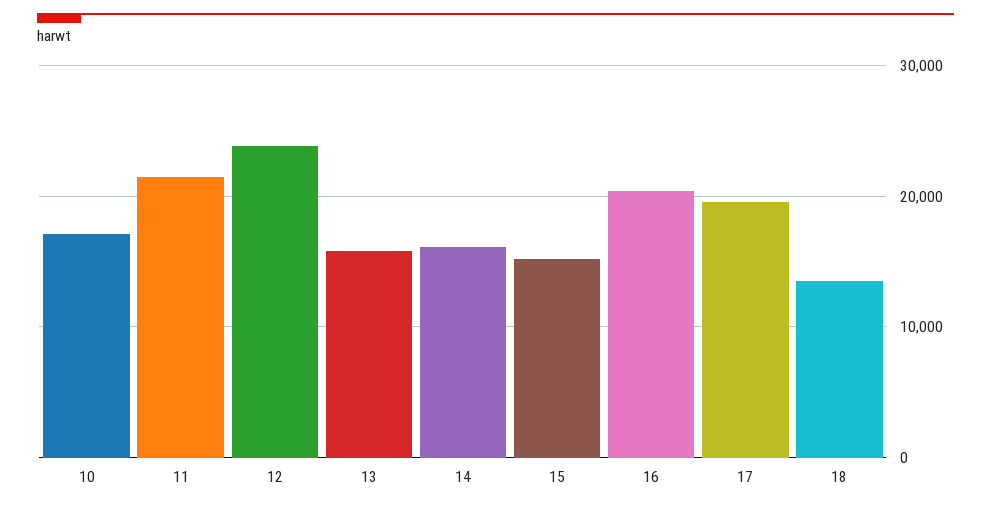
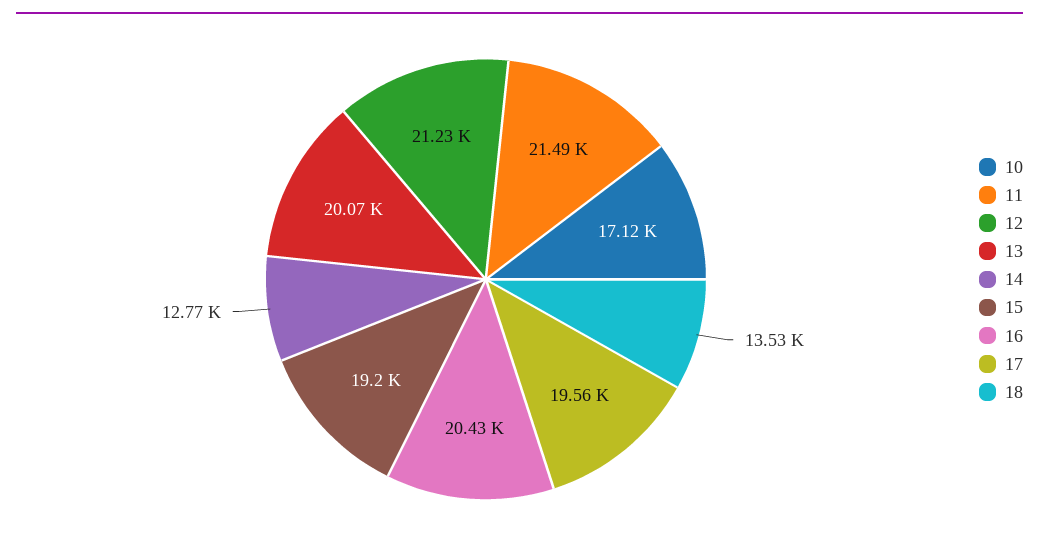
12: 24000 -> 21230
13: 16000 -> 20070
14: 16000 -> 12770
15: 15000 -> 19200

